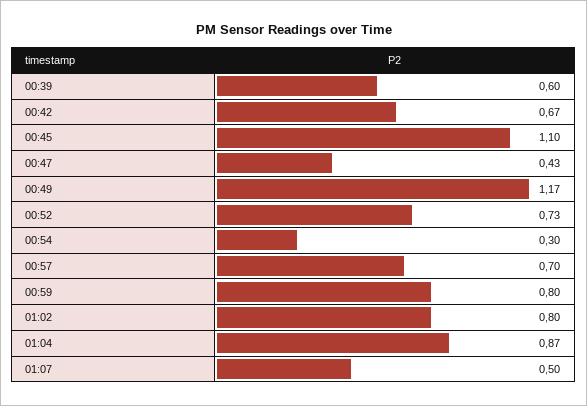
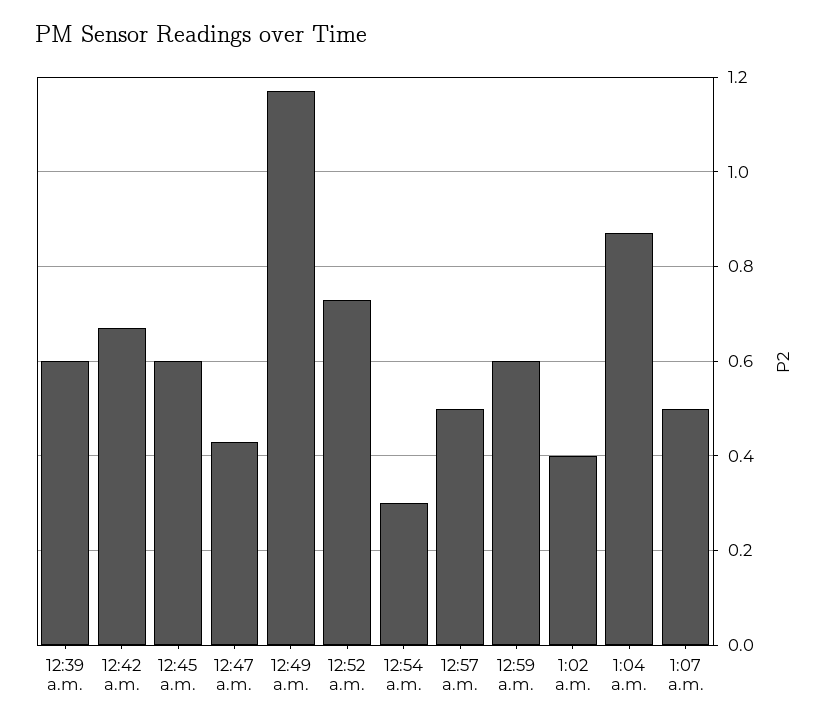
00:45: 1.1 -> 0.6
00:57: 0.7 -> 0.5
00:59: 0.8 -> 0.6
01:02: 0.8 -> 0.4

